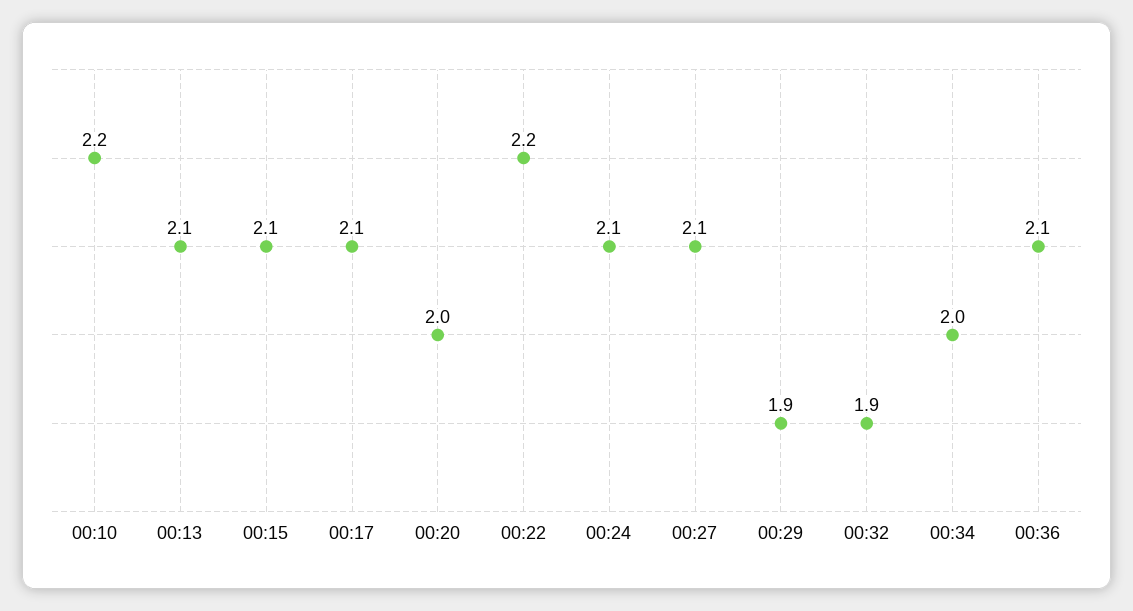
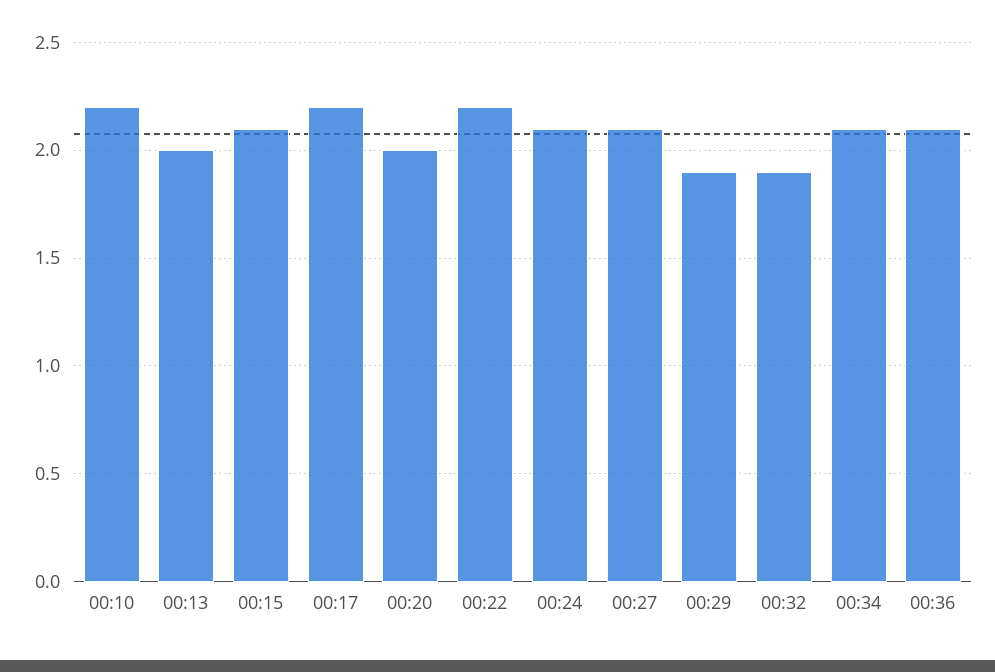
00:13: 2.1 -> 2
00:17: 2.1 -> 2.2
00:34: 2 -> 2.1

